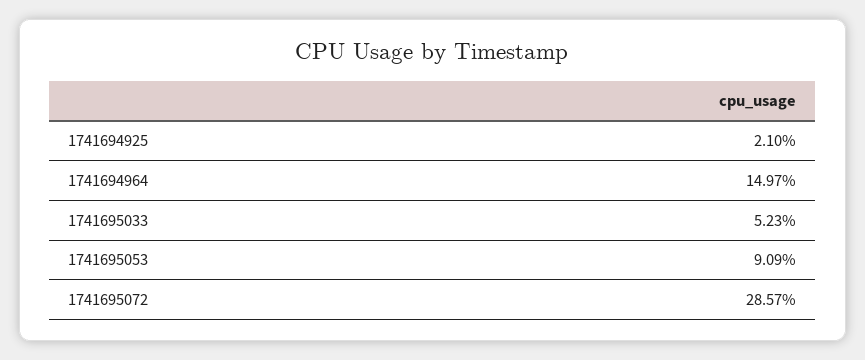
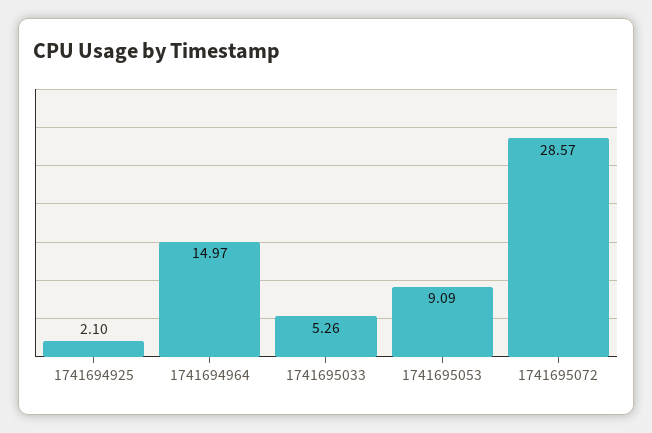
1741695033: 5.23 -> 5.26

